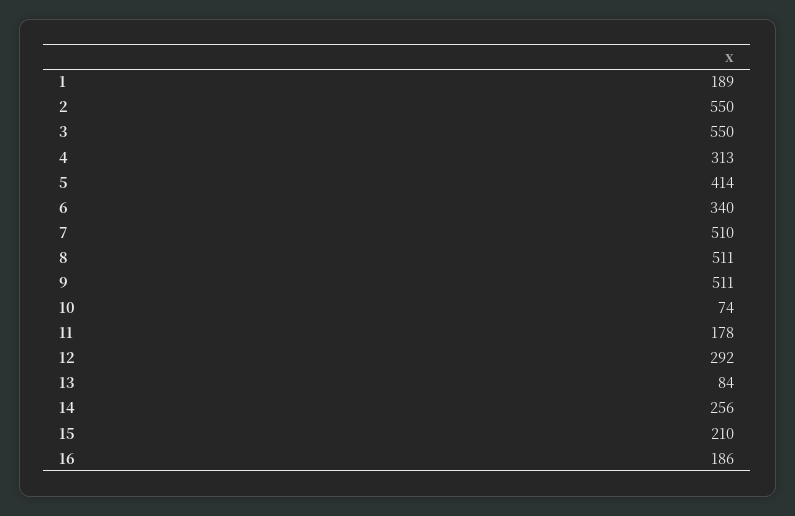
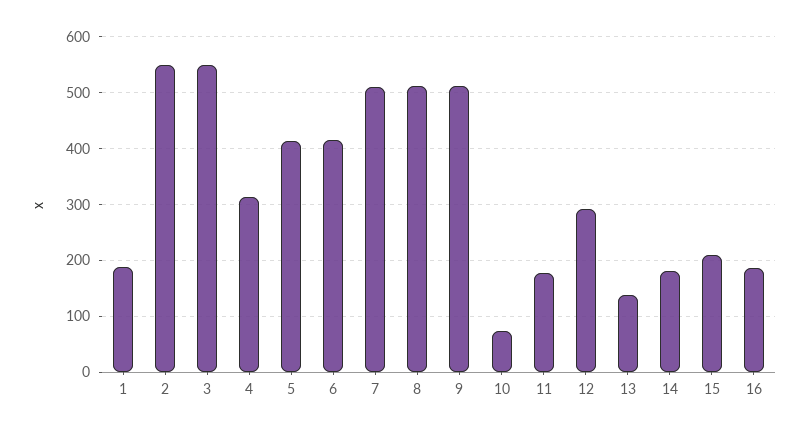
6: 340 -> 420
13: 84 -> 140
14: 256 -> 180

